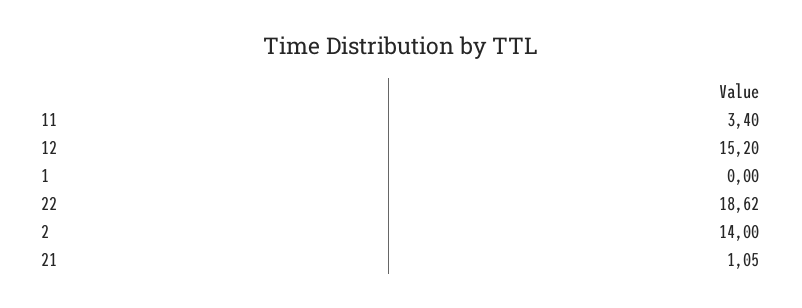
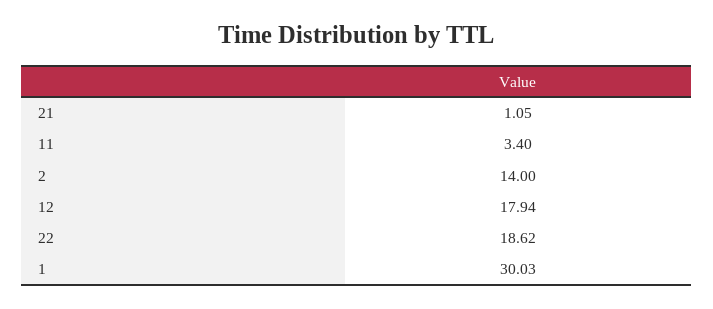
12: 15.2 -> 17.94
1: 0 -> 30.03

